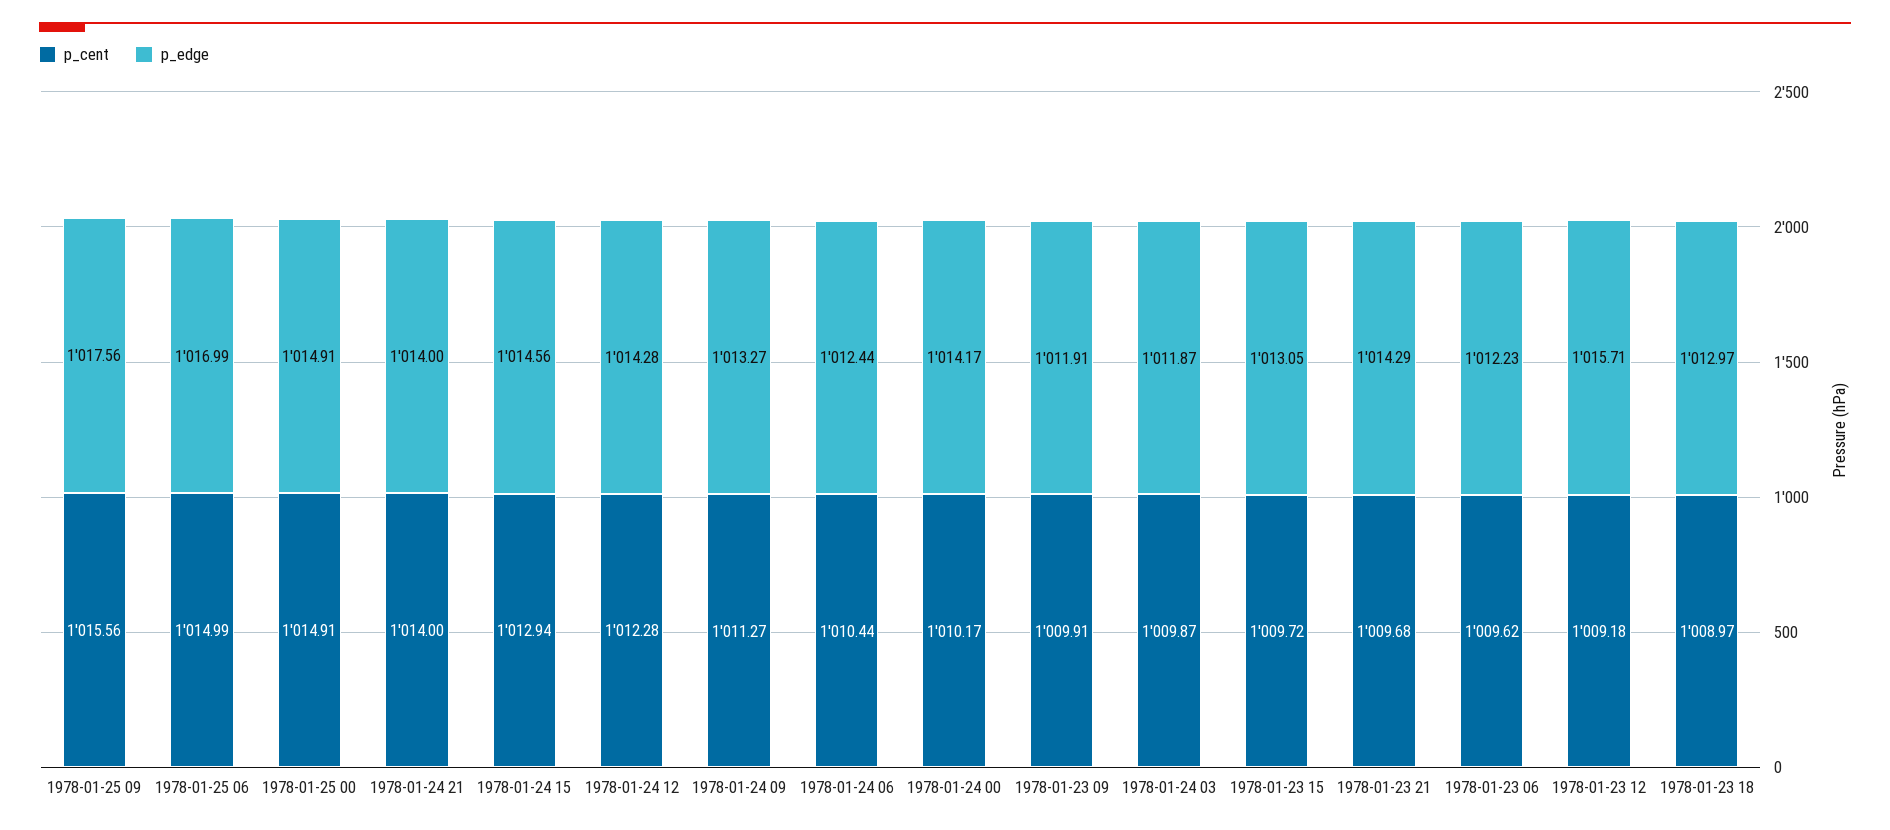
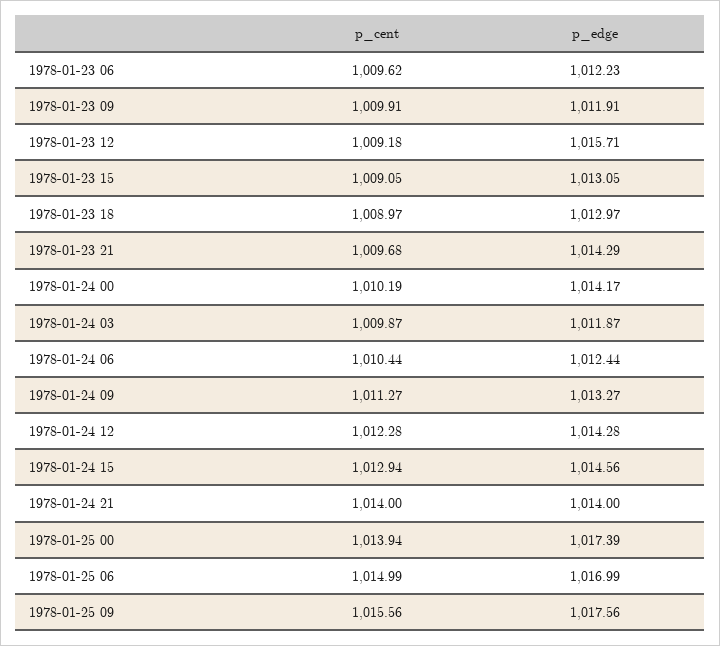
p_cent, 1978-01-25 00: 1014.91 -> 1013.94
p_edge, 1978-01-25 00: 1014.91 -> 1017.39
p_cent, 1978-01-24 00: 1010.17 -> 1010.19
p_cent, 1978-01-23 15: 1009.72 -> 1009.05

